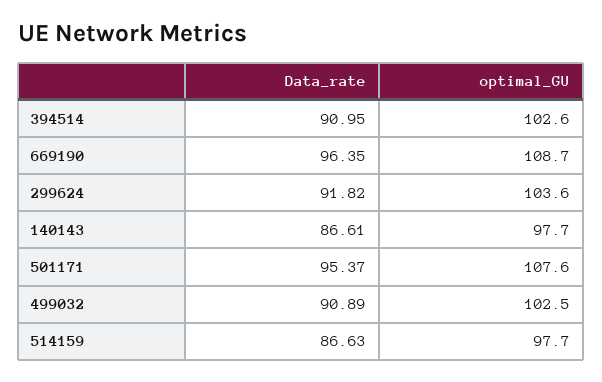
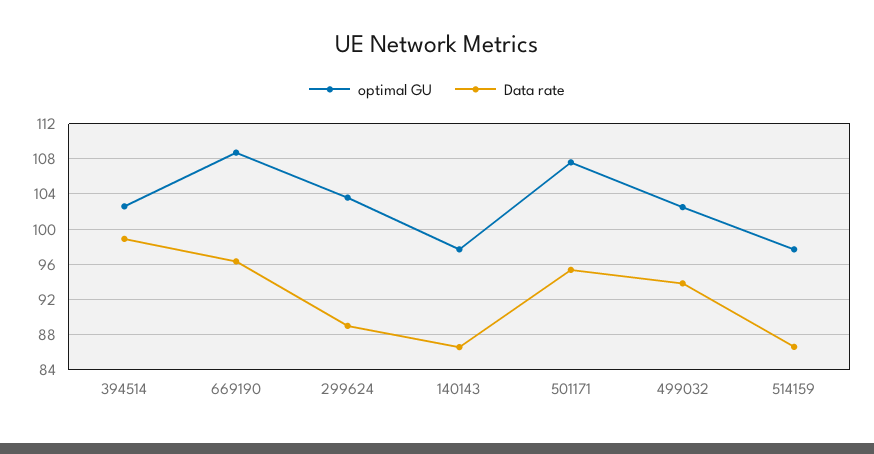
Data_rate, 394514: 90.95 -> 99
Data_rate, 299624: 91.82 -> 89
Data_rate, 499032: 90.89 -> 94

